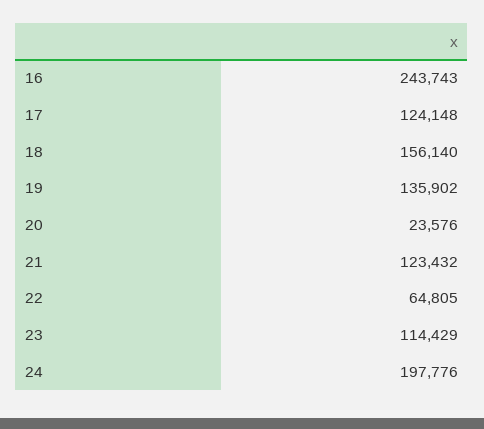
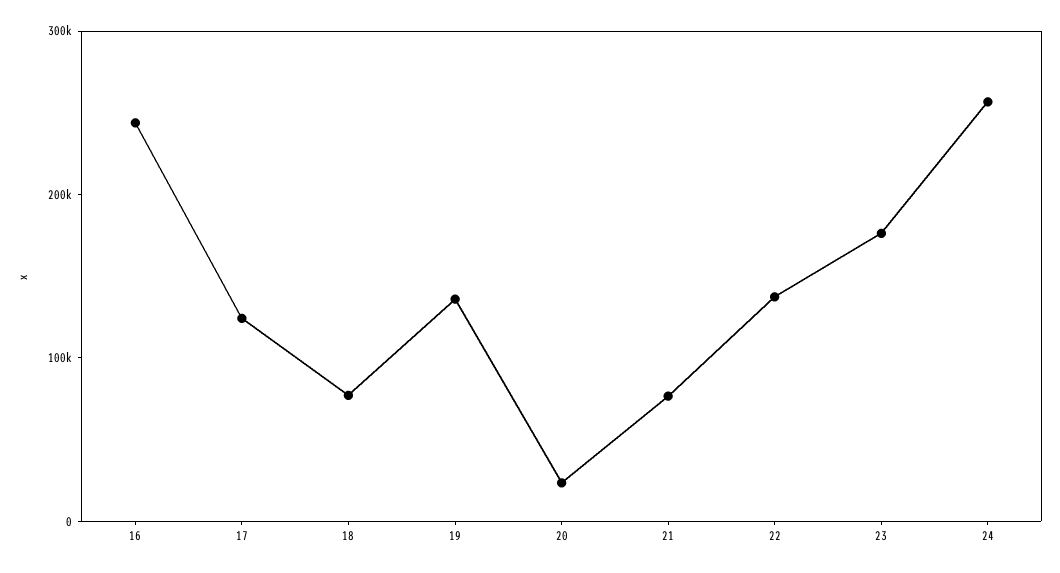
18: 156140 -> 80000
21: 123432 -> 80000
22: 64805 -> 140000
23: 114429 -> 180000
24: 197776 -> 260000

